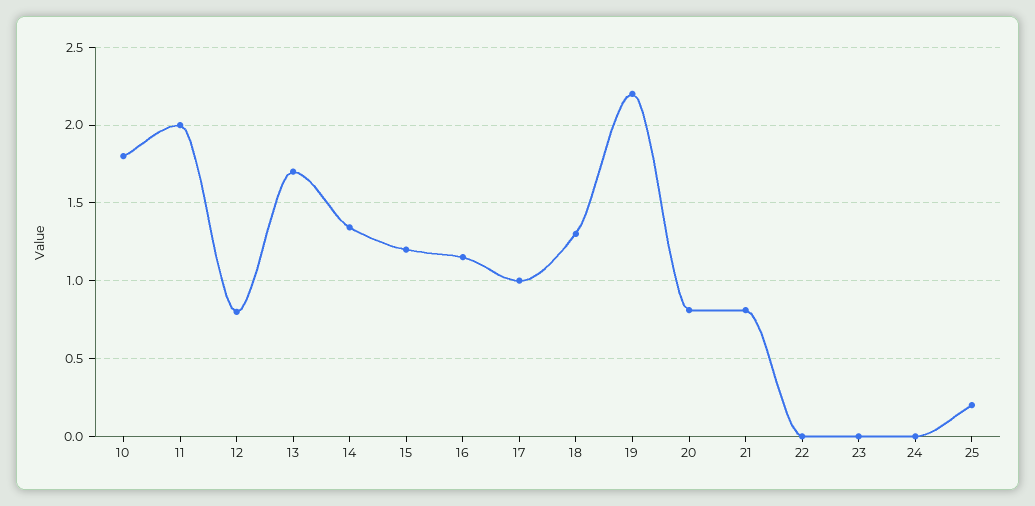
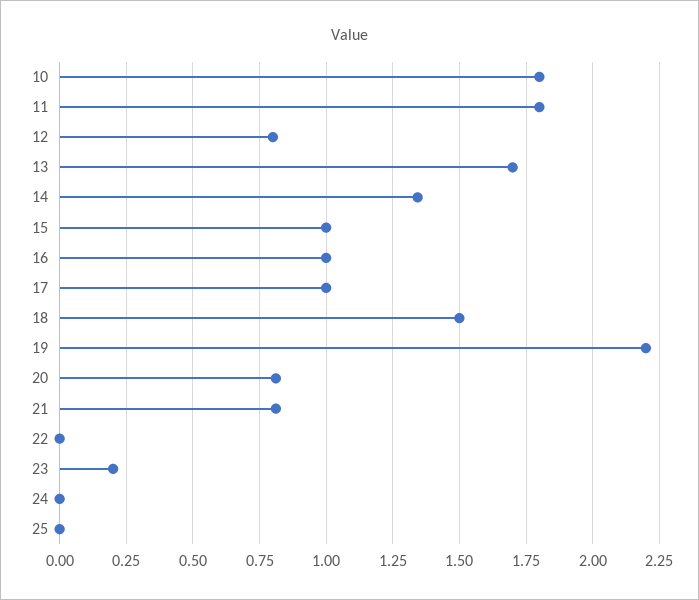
11: 2 -> 1.8
15: 1.2 -> 1
16: 1.15 -> 1
18: 1.3 -> 1.5
23: 0 -> 0.2
25: 0.2 -> 0

